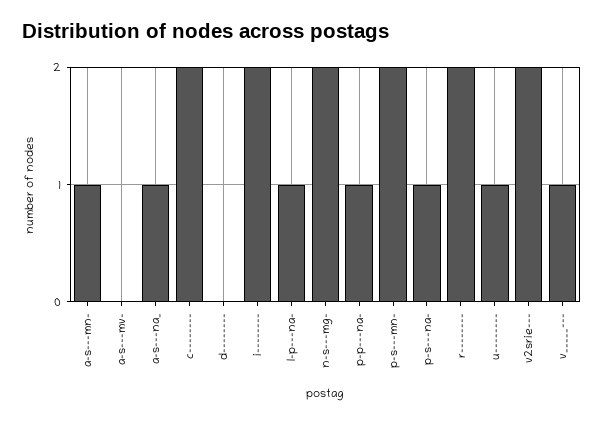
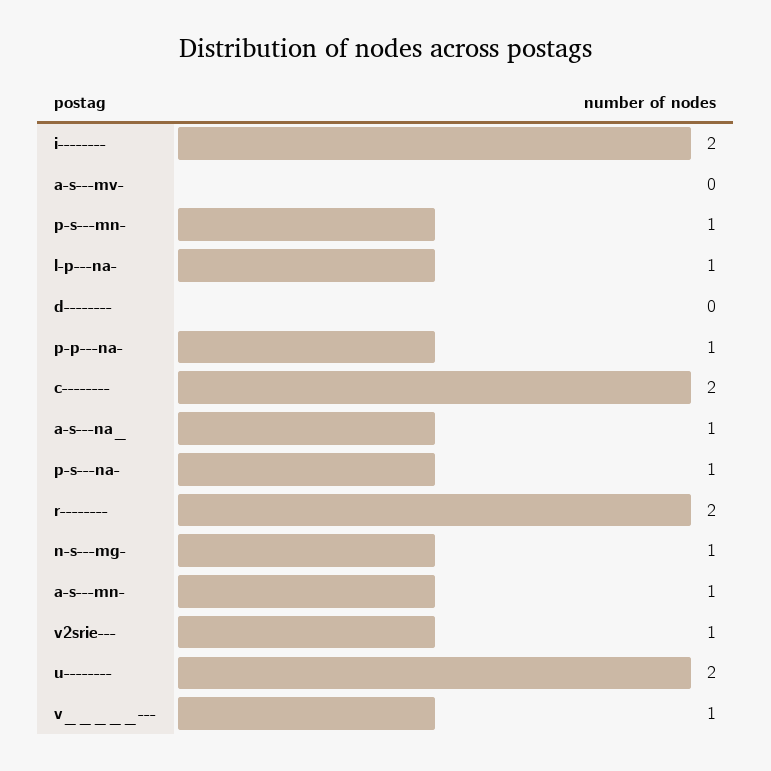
n-s---mg-: 2 -> 1
p-s---mn-: 2 -> 1
u--------: 1 -> 2
v2srie---: 2 -> 1

